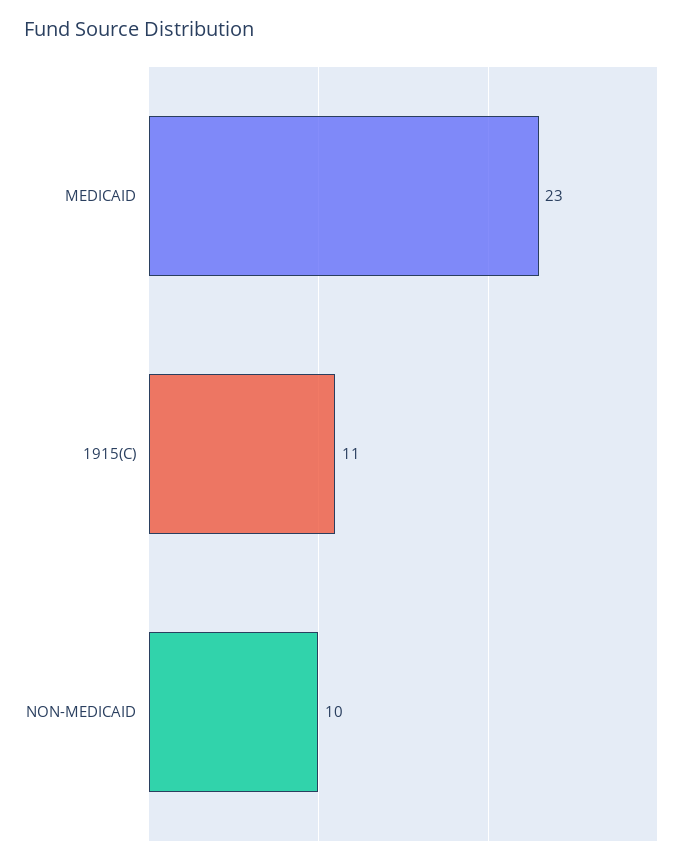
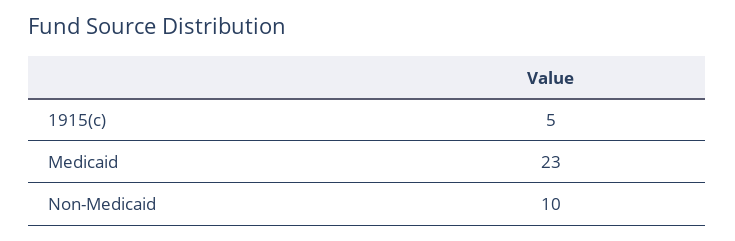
1915(C): 11 -> 5

